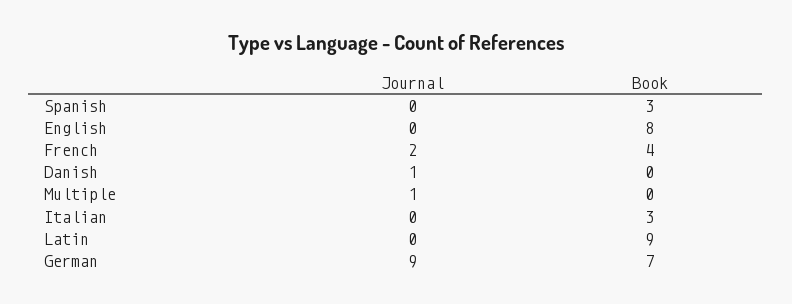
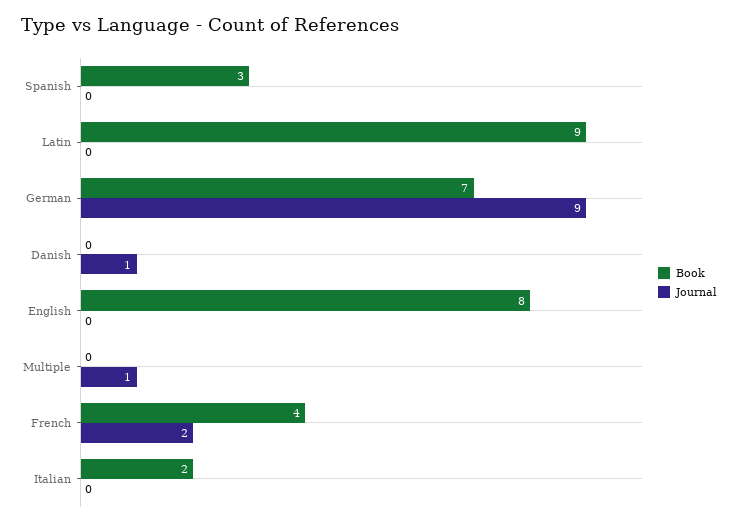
Book, Italian: 3 -> 2

